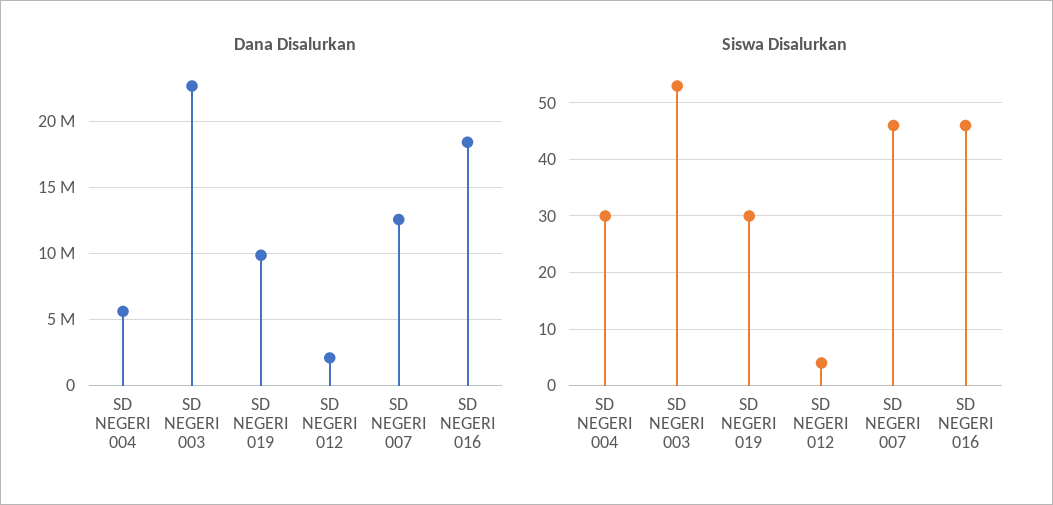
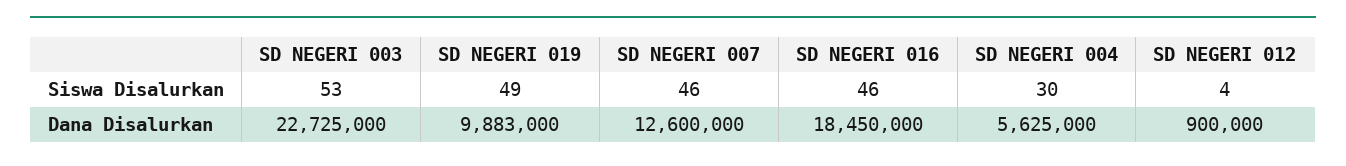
Dana Disalurkan, SD NEGERI 012: 2000000 -> 900000
Siswa Disalurkan, SD NEGERI 019: 30 -> 49

